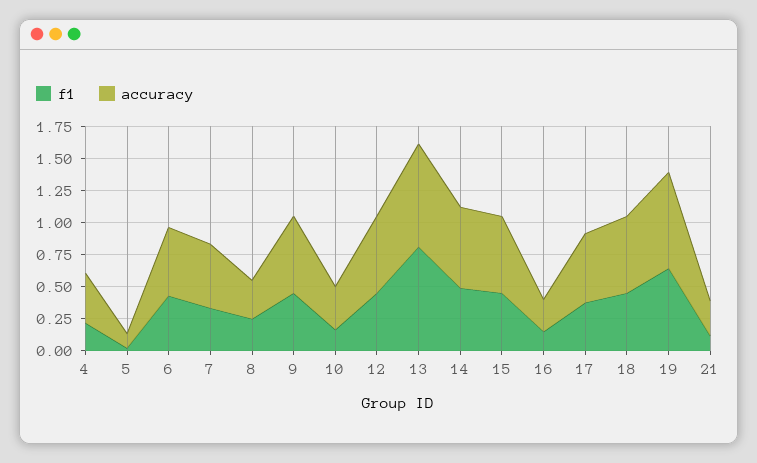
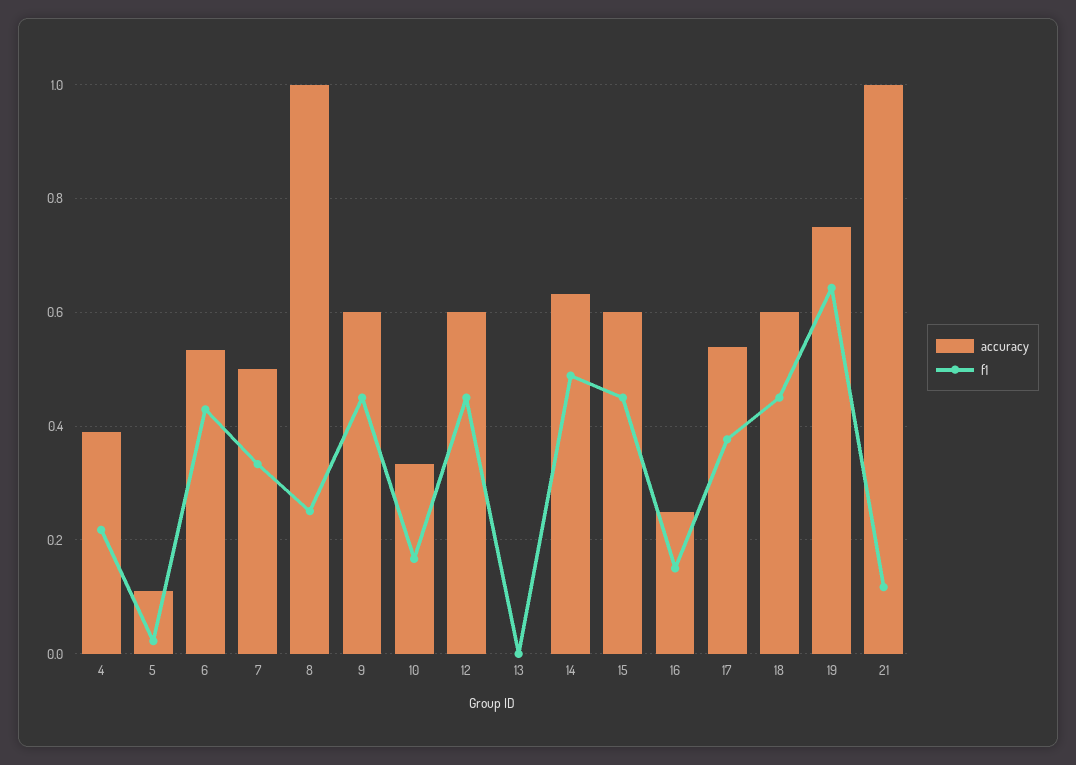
accuracy, 8: 0.25 -> 1
f1, 13: 0.75 -> 0
accuracy, 13: 0.75 -> 0
accuracy, 21: 0.25 -> 1

